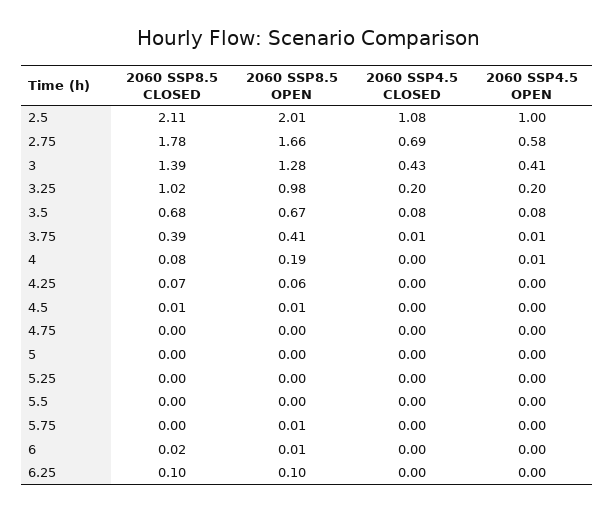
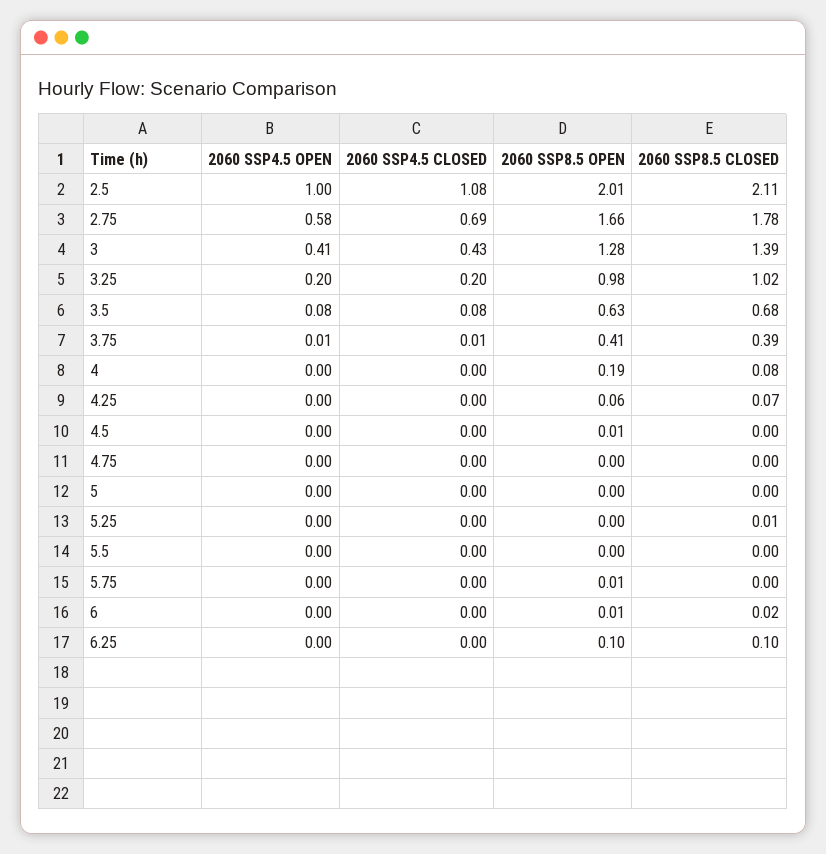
2060 SSP8.5 OPEN, 3.5: 0.67 -> 0.63
2060 SSP4.5 OPEN, 4: 0.01 -> 0
2060 SSP8.5 CLOSED, 4.5: 0.01 -> 0
2060 SSP8.5 CLOSED, 5.25: 0 -> 0.01

